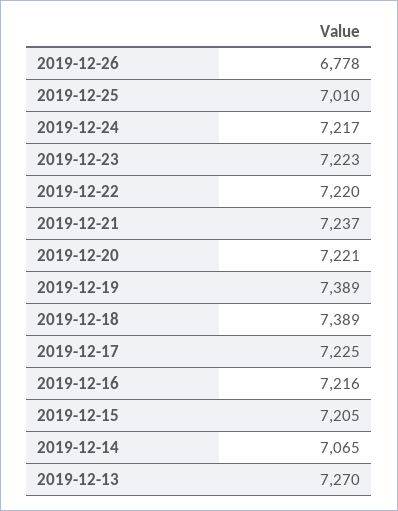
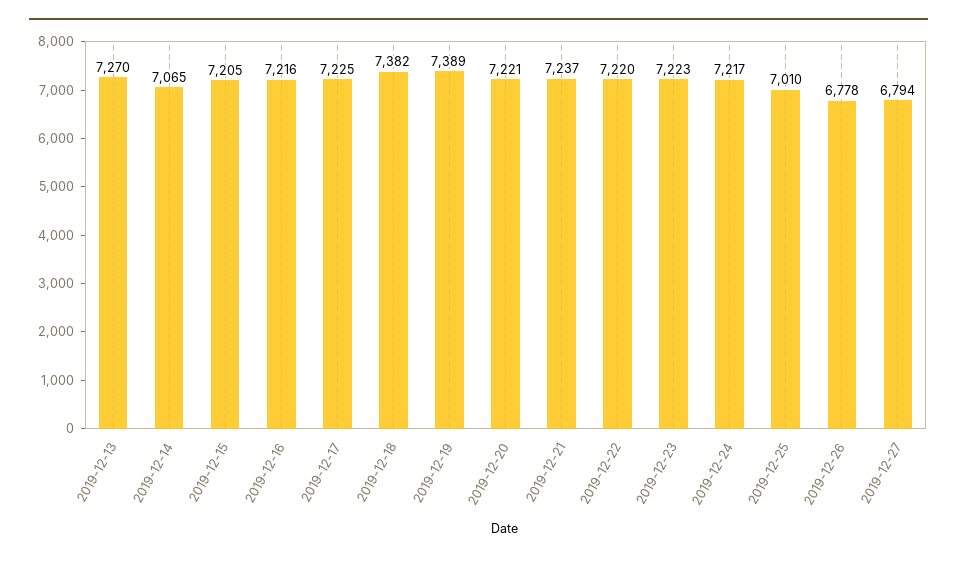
2019-12-18: 7389 -> 7382
2019-12-27: none -> 6794

